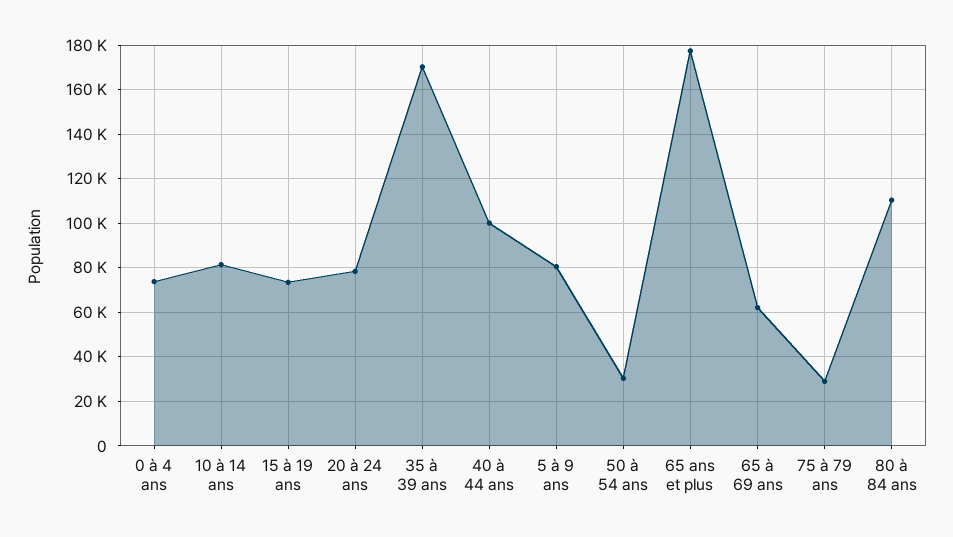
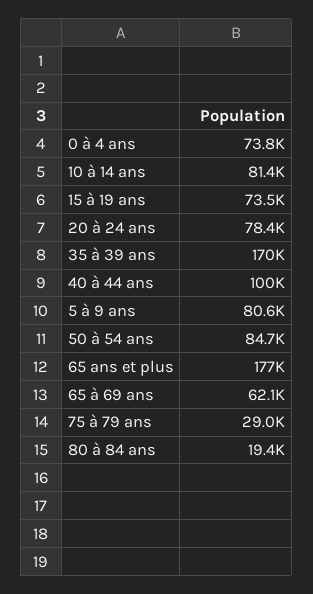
50 à 54 ans: 30000 -> 84700
80 à 84 ans: 110000 -> 19400

